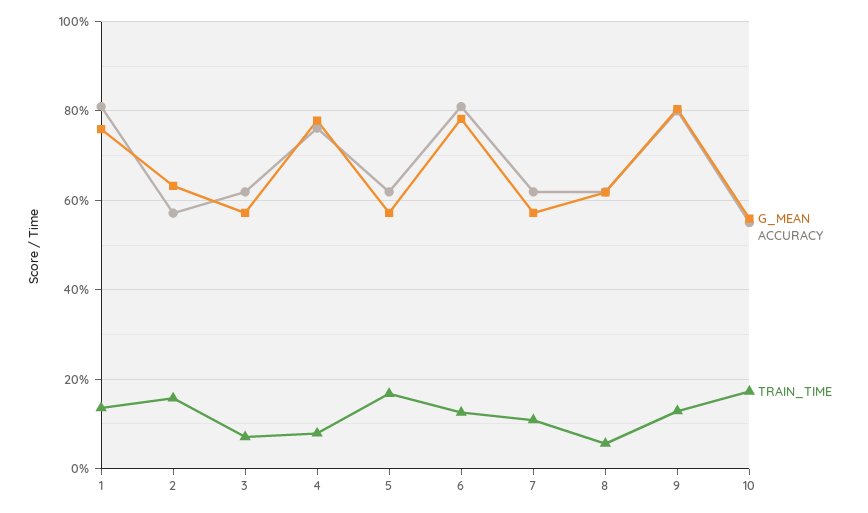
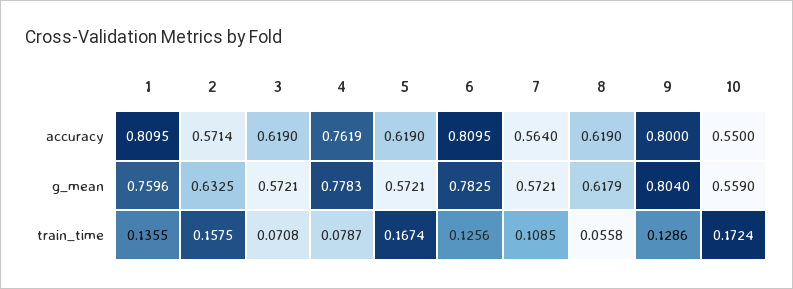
ACCURACY, 7: 0.62 -> 0.564

